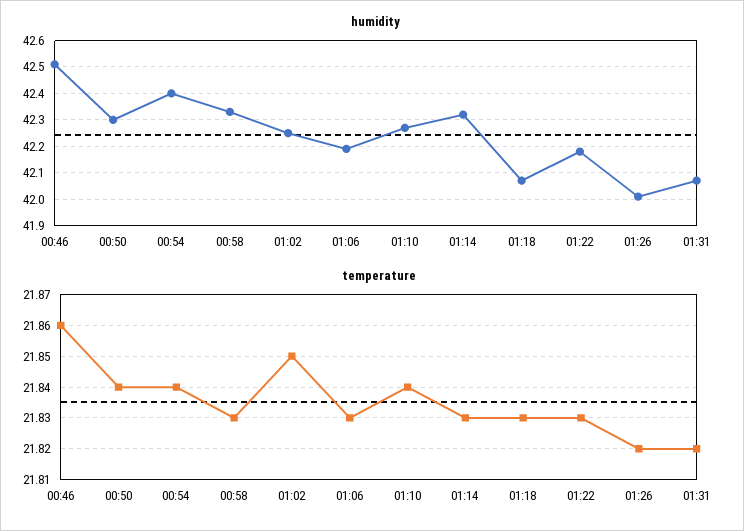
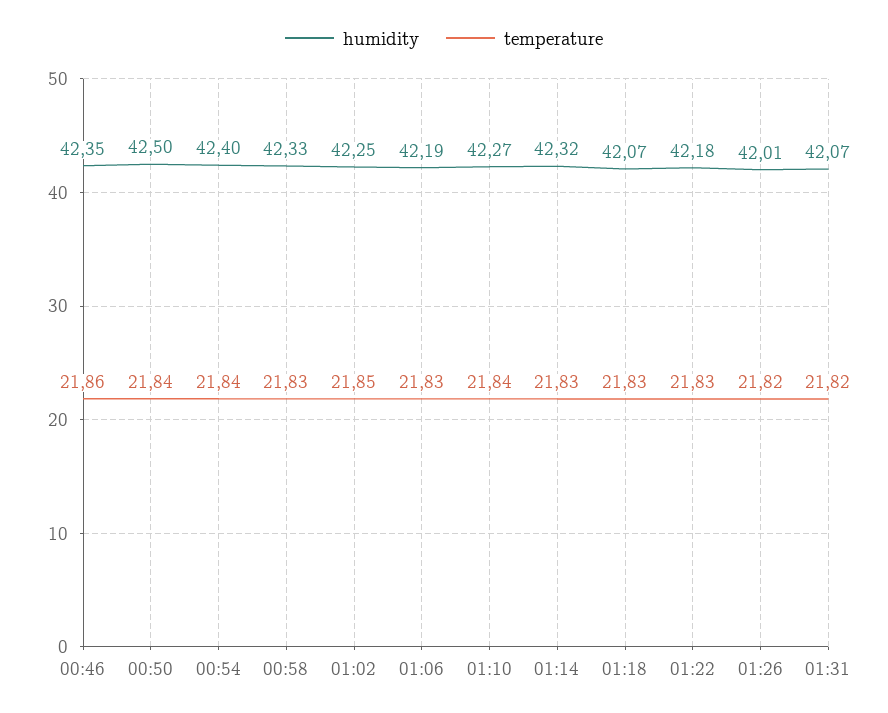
humidity, 00:46: 42.5 -> 42.35
humidity, 00:50: 42.3 -> 42.5

